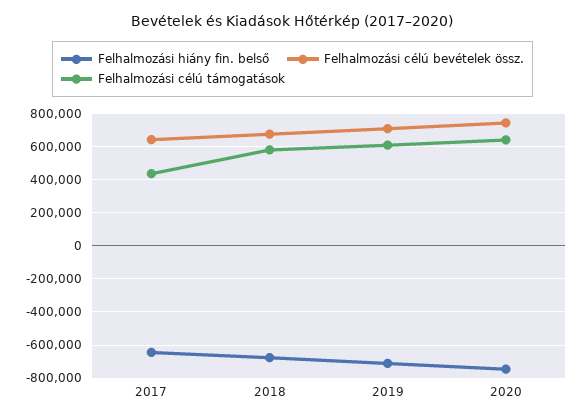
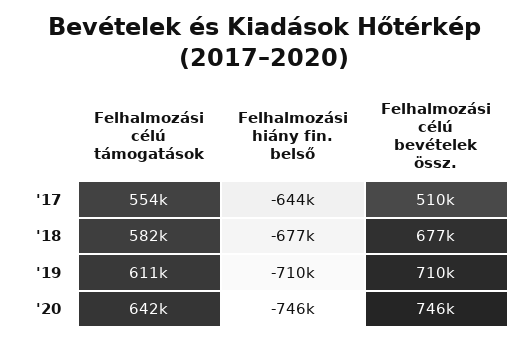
Felhalmozási célú bevételek össz., 2017: 650000 -> 510000
Felhalmozási célú támogatások, 2017: 450000 -> 554000

